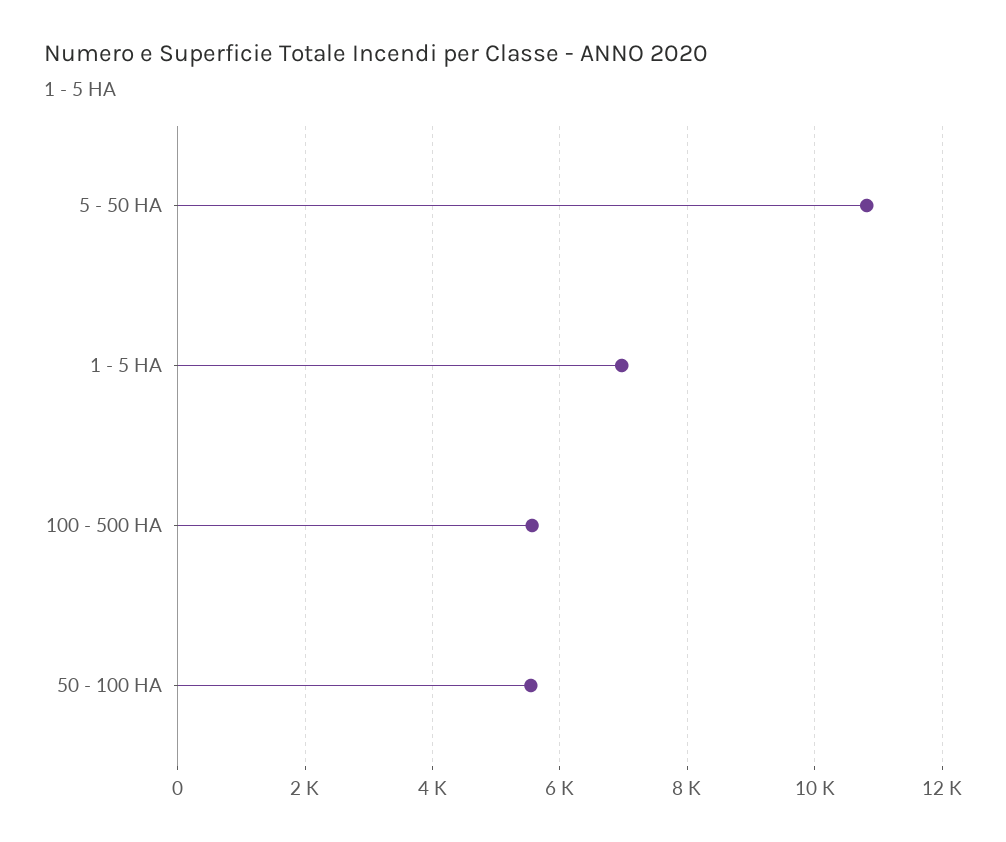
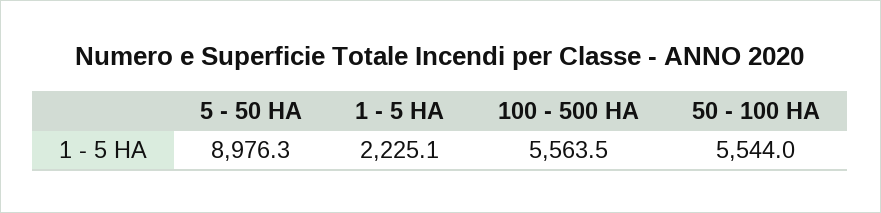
5 - 50 HA: 10800 -> 8976.3
1 - 5 HA: 7000 -> 2225.1

